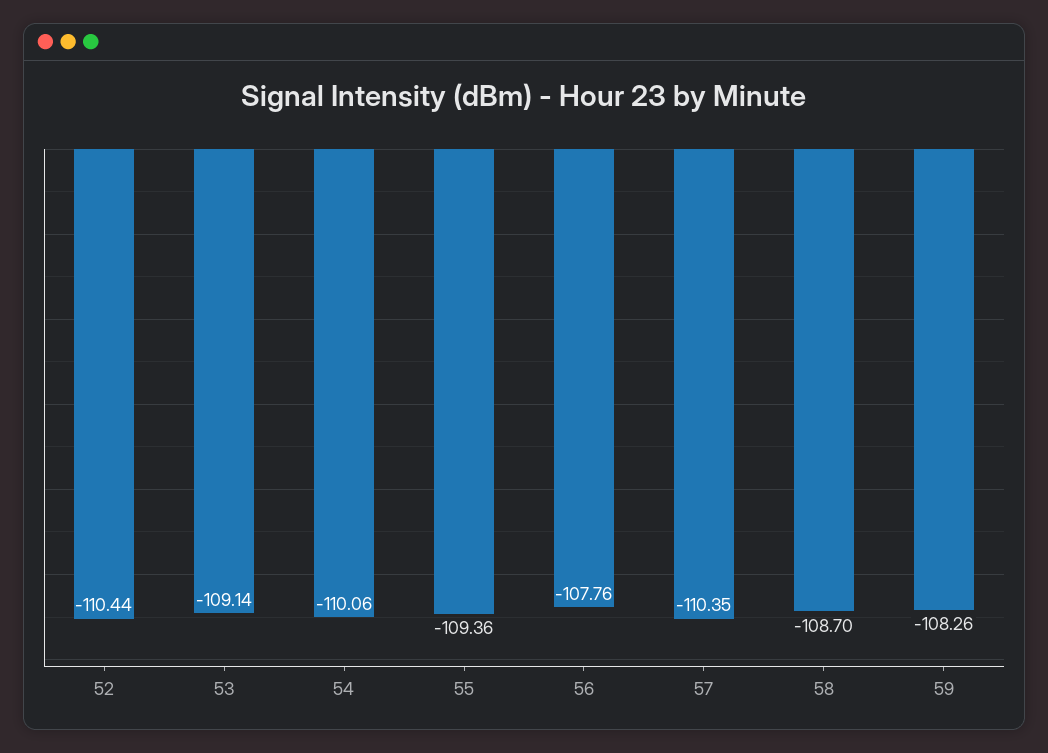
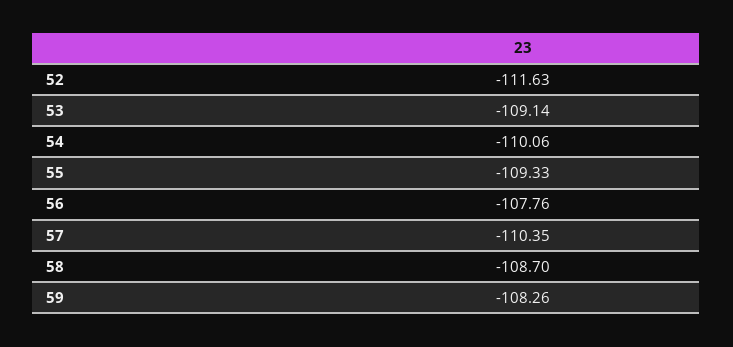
52: -110.44 -> -111.63
55: -109.36 -> -109.33

